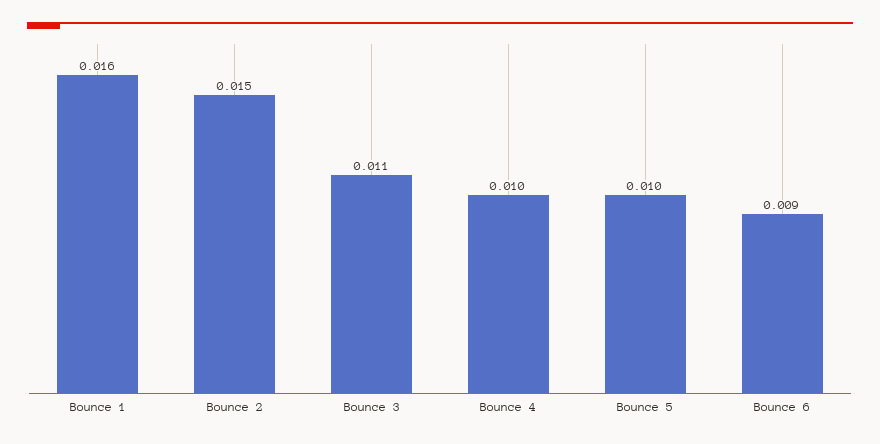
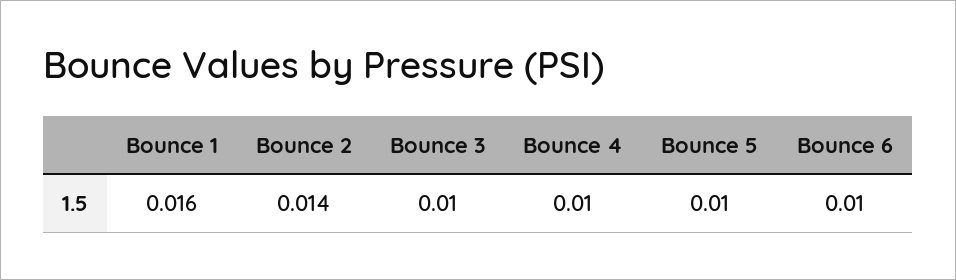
Bounce 2: 0.015 -> 0.014
Bounce 3: 0.011 -> 0.01
Bounce 6: 0.009 -> 0.01

